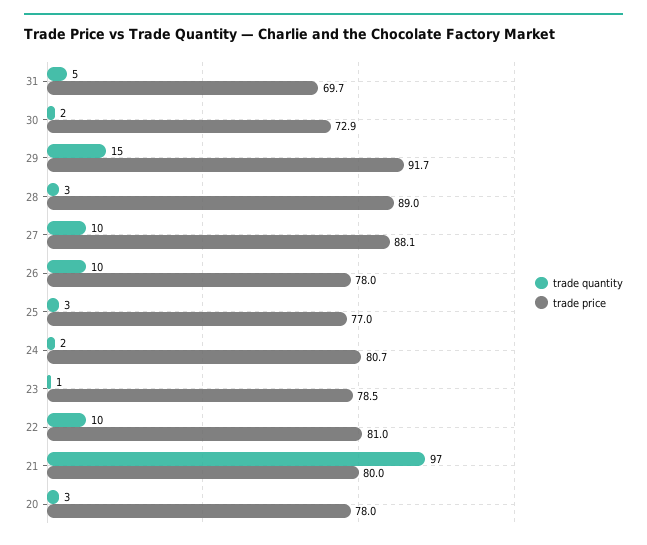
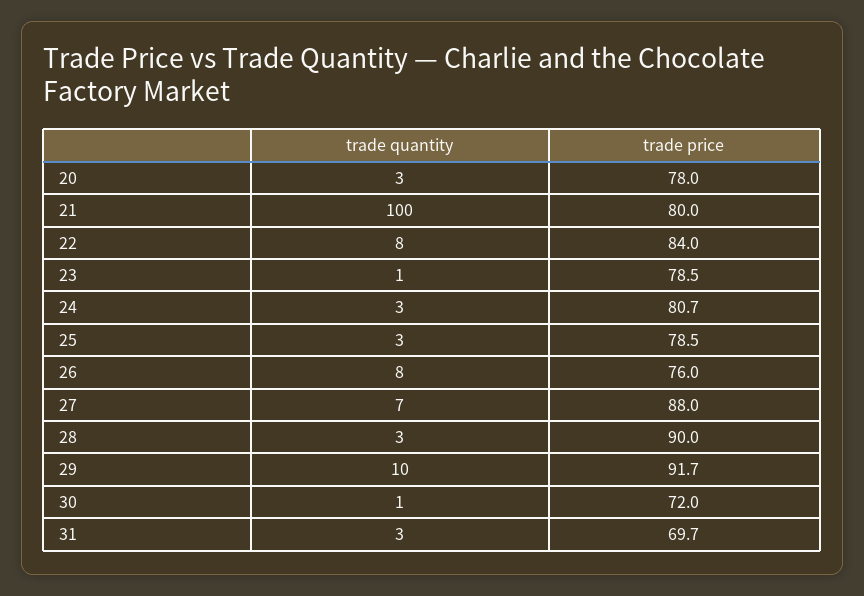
trade quantity, 31: 5 -> 3
trade quantity, 30: 2 -> 1
trade price, 30: 72.9 -> 72
trade quantity, 29: 15 -> 10
trade price, 28: 89 -> 90
trade quantity, 27: 10 -> 7
trade price, 27: 88.1 -> 88
trade quantity, 26: 10 -> 8
trade price, 26: 78 -> 76
trade price, 25: 77 -> 78.5
trade quantity, 24: 2 -> 3
trade quantity, 22: 10 -> 8
trade price, 22: 81 -> 84
trade quantity, 21: 97 -> 100

